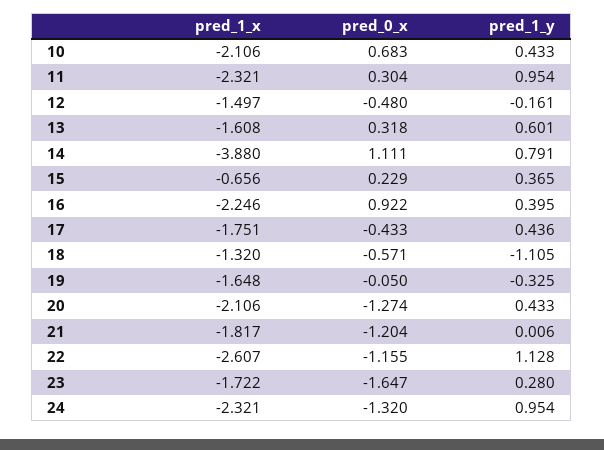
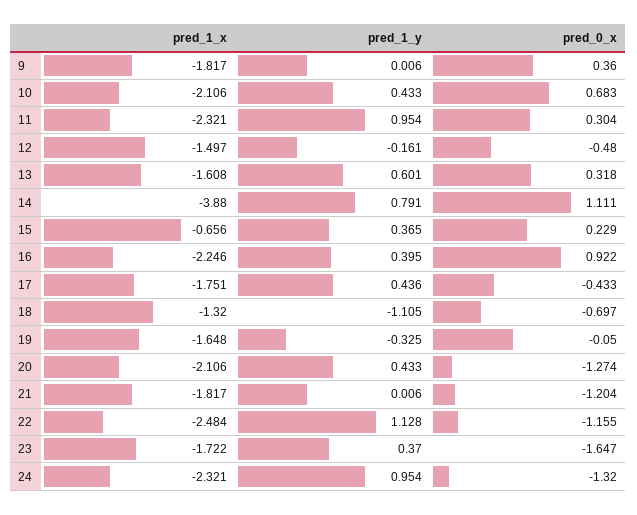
pred_0_x, 18: -0.571 -> -0.697
pred_1_x, 22: -2.607 -> -2.484
pred_1_y, 23: 0.28 -> 0.37
pred_1_x, 9: none -> -1.817
pred_1_y, 9: none -> 0.006
pred_0_x, 9: none -> 0.36

